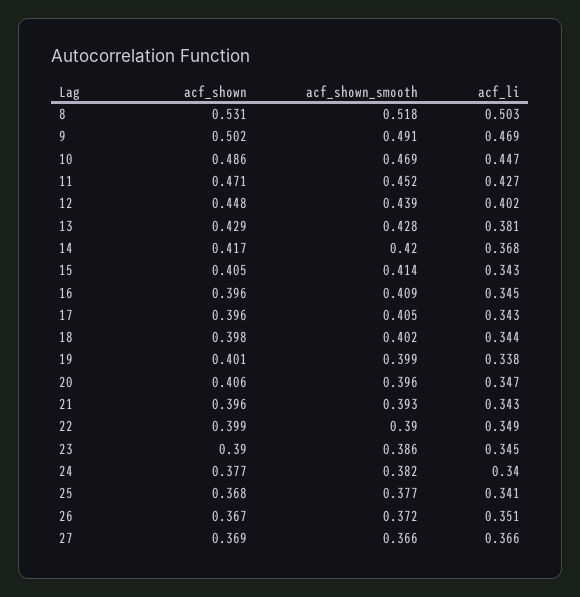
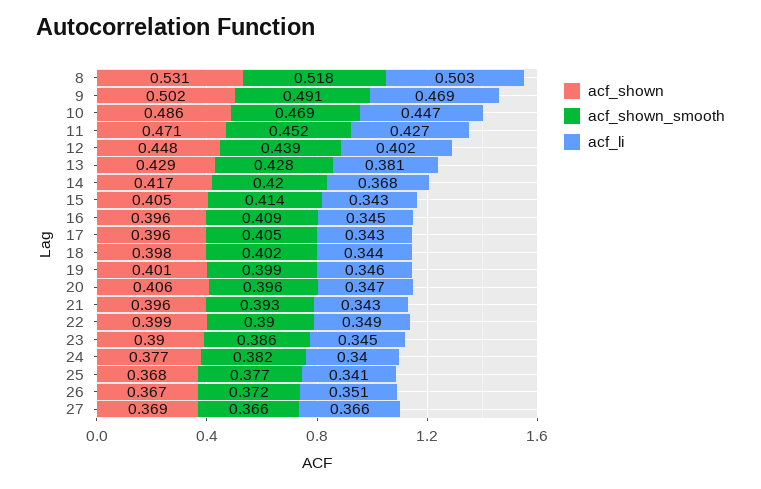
acf_li, 19: 0.338 -> 0.346

